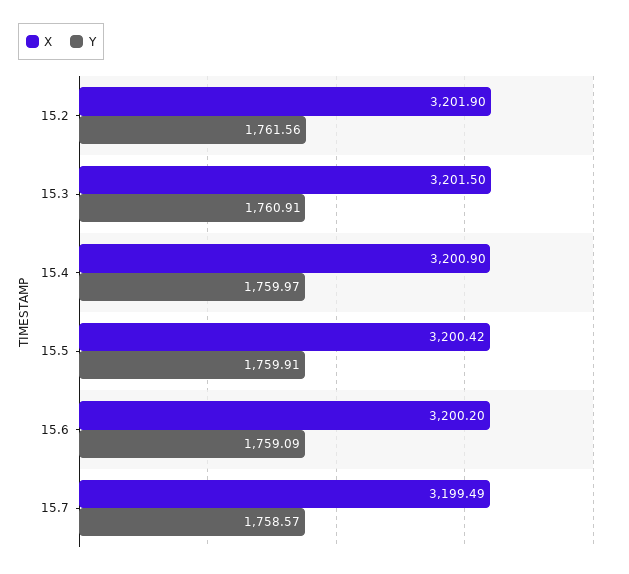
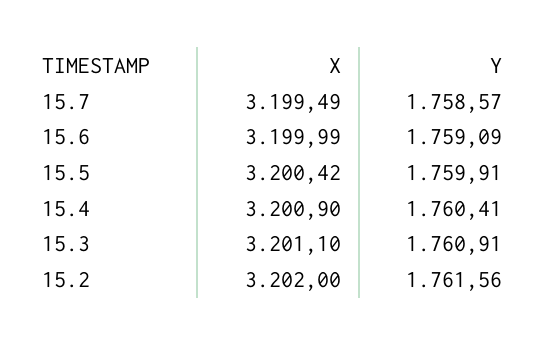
X, 15.2: 3201.9 -> 3202
X, 15.3: 3201.5 -> 3201.1
Y, 15.4: 1759.97 -> 1760.41
X, 15.6: 3200.2 -> 3199.99

